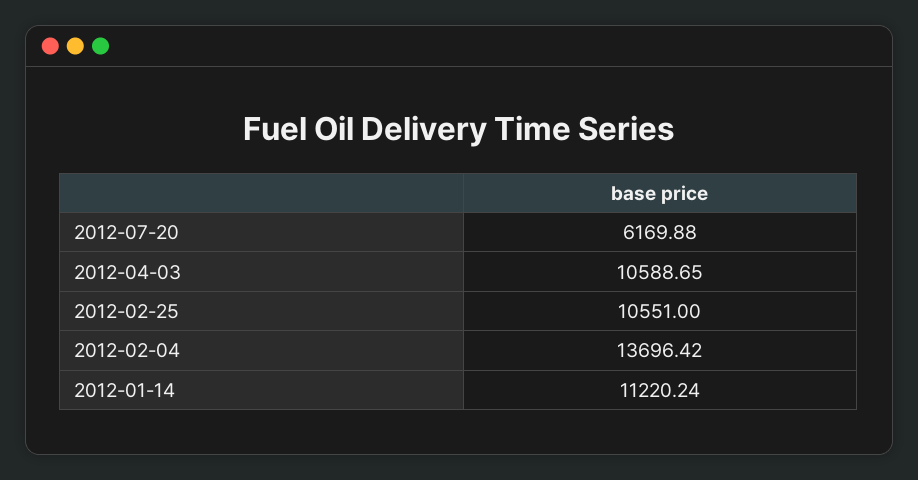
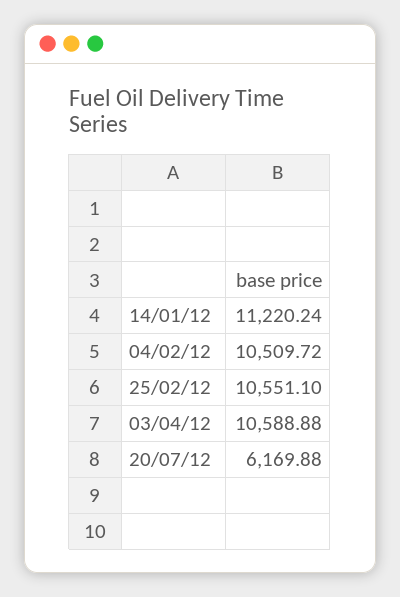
2012-04-03: 10588.65 -> 10588.88
2012-02-25: 10551 -> 10551.1
2012-02-04: 13696.42 -> 10509.72

